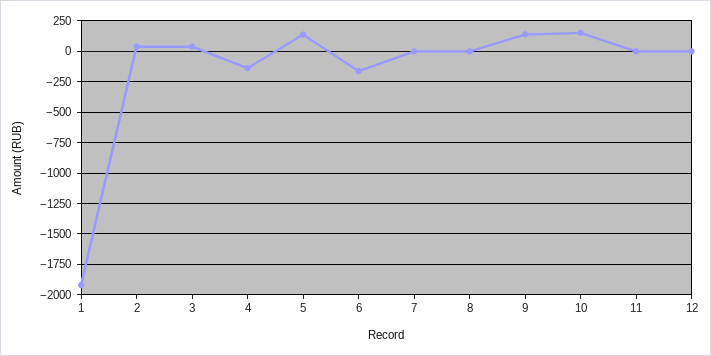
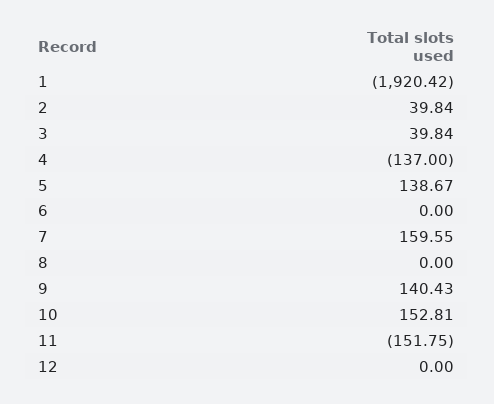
6: -150 -> 0
7: 0 -> 159.55
11: 0 -> -151.75

